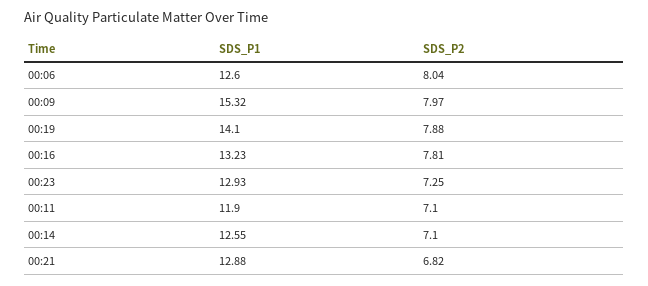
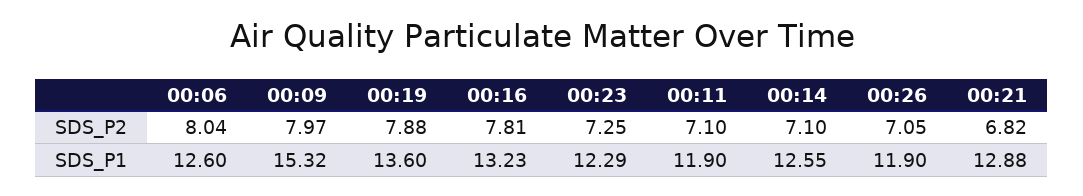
SDS_P1, 00:19: 14.1 -> 13.6
SDS_P1, 00:23: 12.93 -> 12.29
SDS_P2, 00:26: none -> 7.05
SDS_P1, 00:26: none -> 11.9

